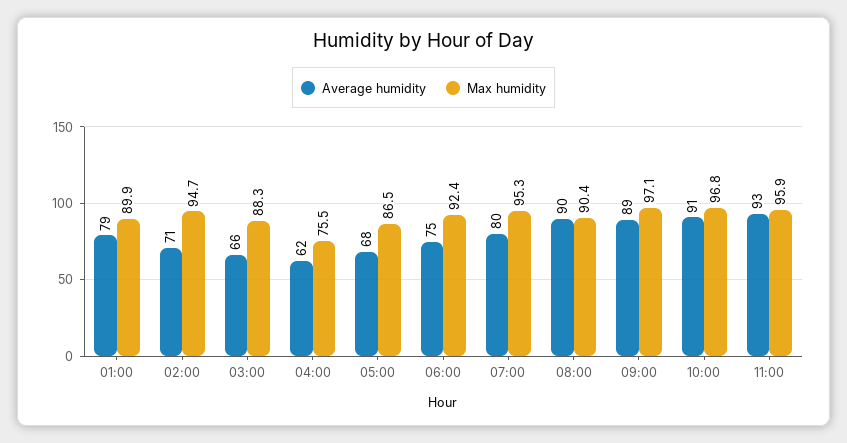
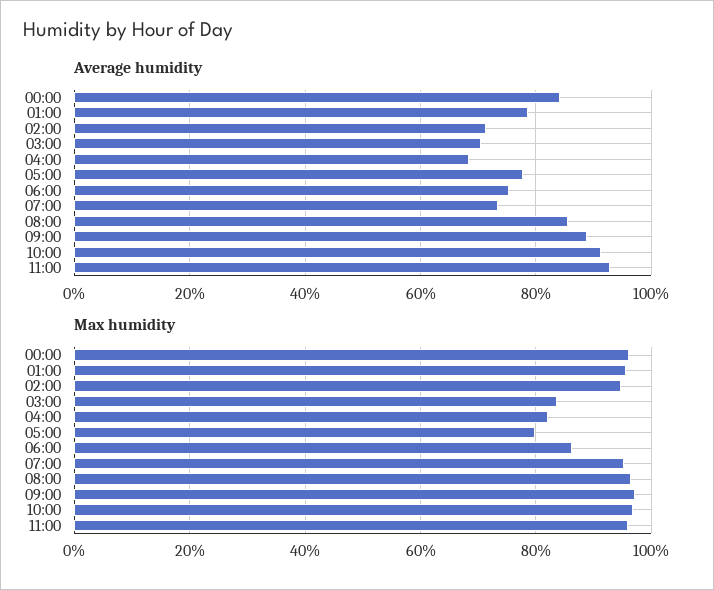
Max humidity, 01:00: 89.9 -> 96
Average humidity, 03:00: 66 -> 70
Max humidity, 03:00: 88.3 -> 84
Average humidity, 04:00: 62 -> 68
Max humidity, 04:00: 75.5 -> 82
Average humidity, 05:00: 68 -> 78
Max humidity, 05:00: 86.5 -> 80
Max humidity, 06:00: 92.4 -> 86
Average humidity, 07:00: 80 -> 74
Average humidity, 08:00: 90 -> 86
Max humidity, 08:00: 90.4 -> 96
Average humidity, 00:00: none -> 84
Max humidity, 00:00: none -> 96

